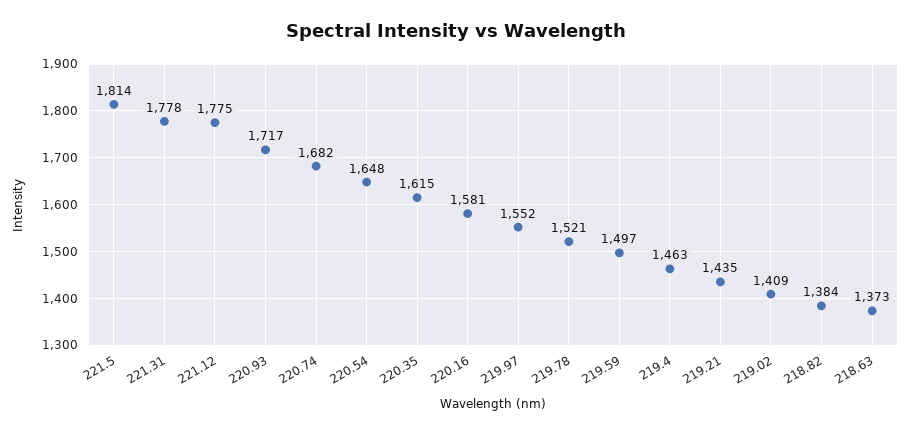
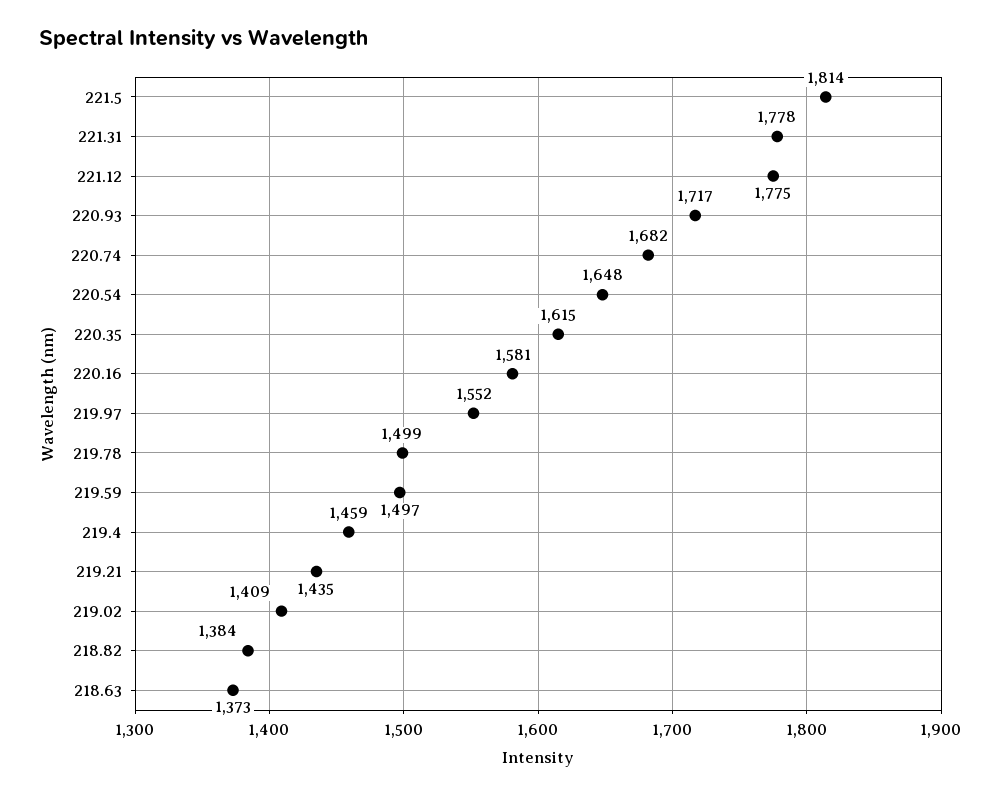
219.78: 1521 -> 1499
219.4: 1463 -> 1459

